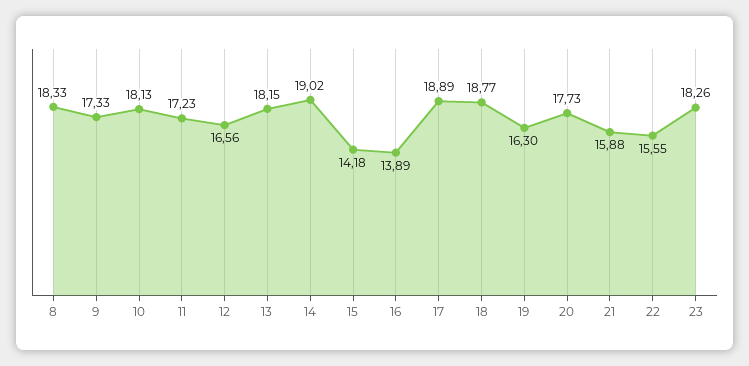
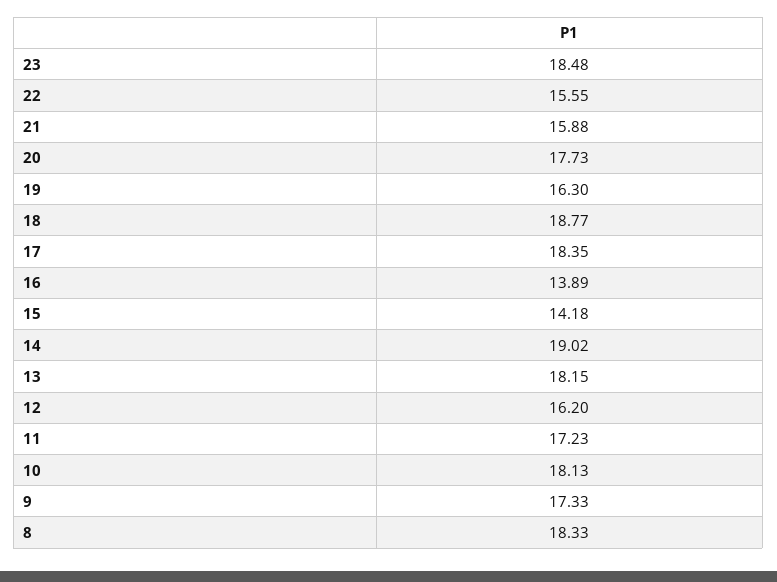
12: 16.56 -> 16.2
17: 18.89 -> 18.35
23: 18.26 -> 18.48

